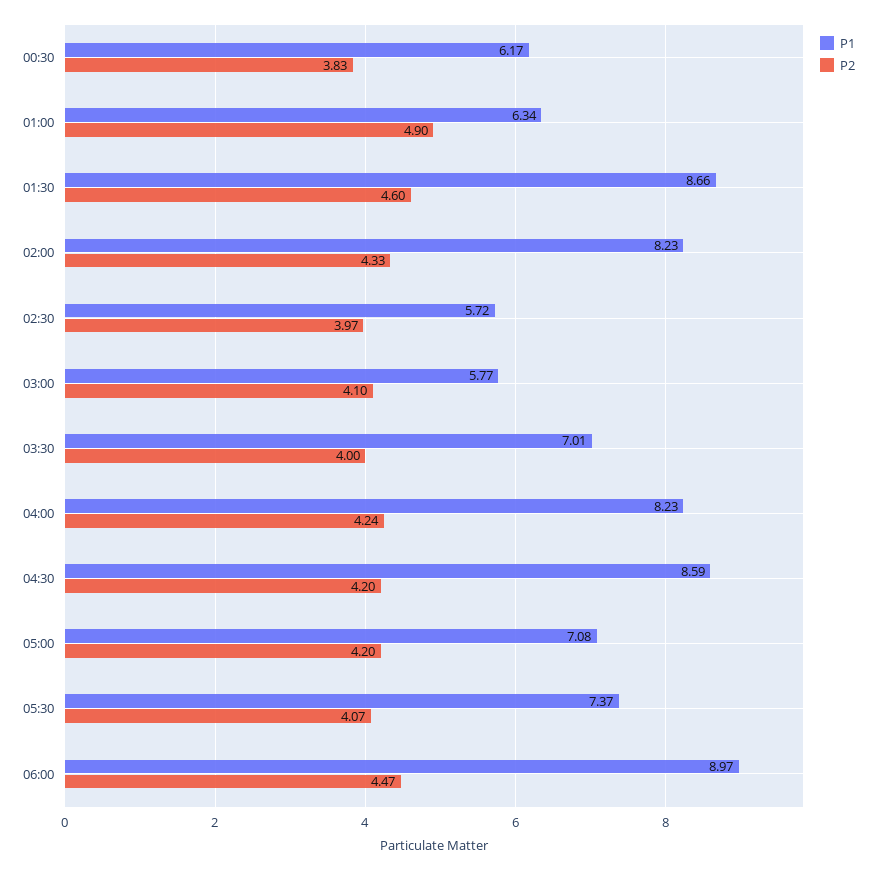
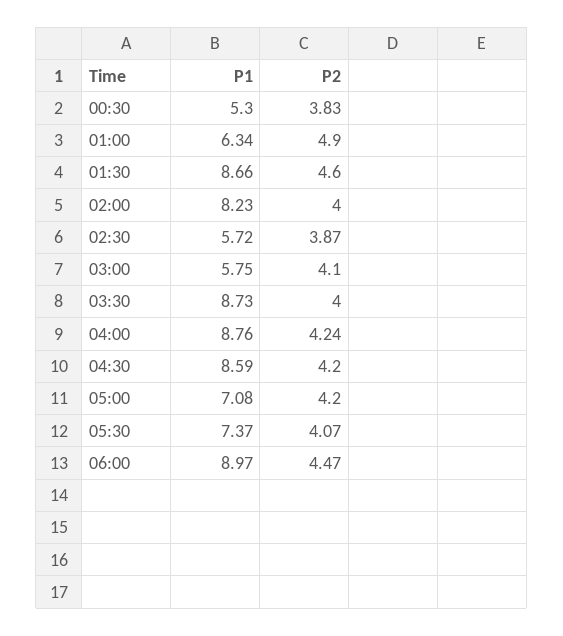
P1, 00:30: 6.17 -> 5.3
P2, 02:00: 4.33 -> 4
P2, 02:30: 3.97 -> 3.87
P1, 03:00: 5.77 -> 5.75
P1, 03:30: 7.01 -> 8.73
P1, 04:00: 8.23 -> 8.76

